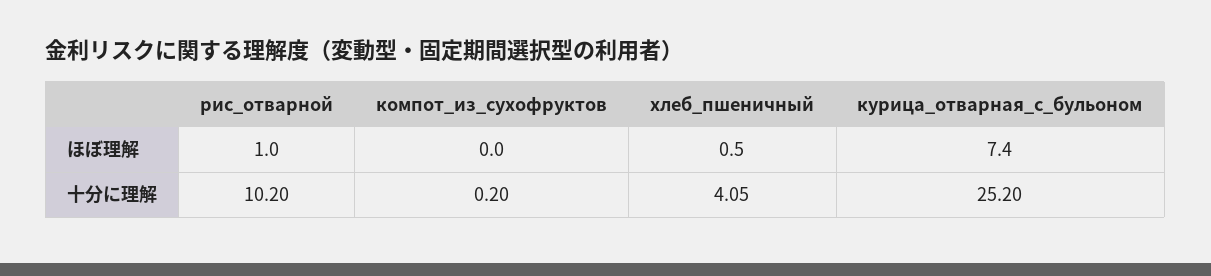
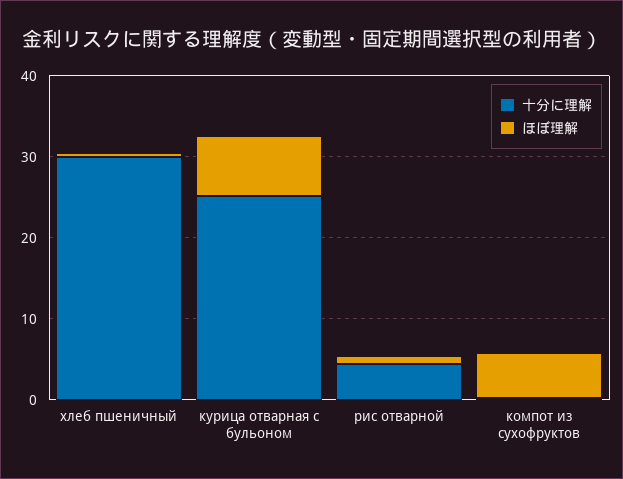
ほぼ理解, компот_из_сухофруктов: 0 -> 6
十分に理解, рис_отварной: 10.2 -> 4
十分に理解, хлеб_пшеничный: 4.05 -> 30

